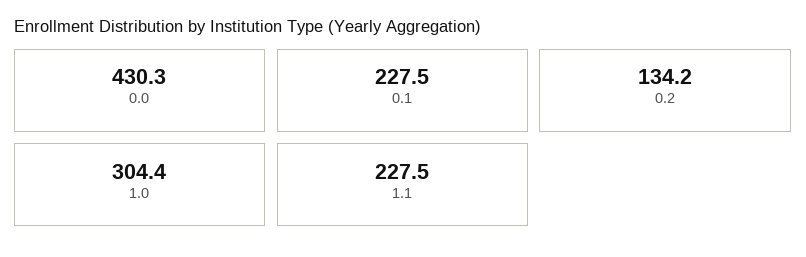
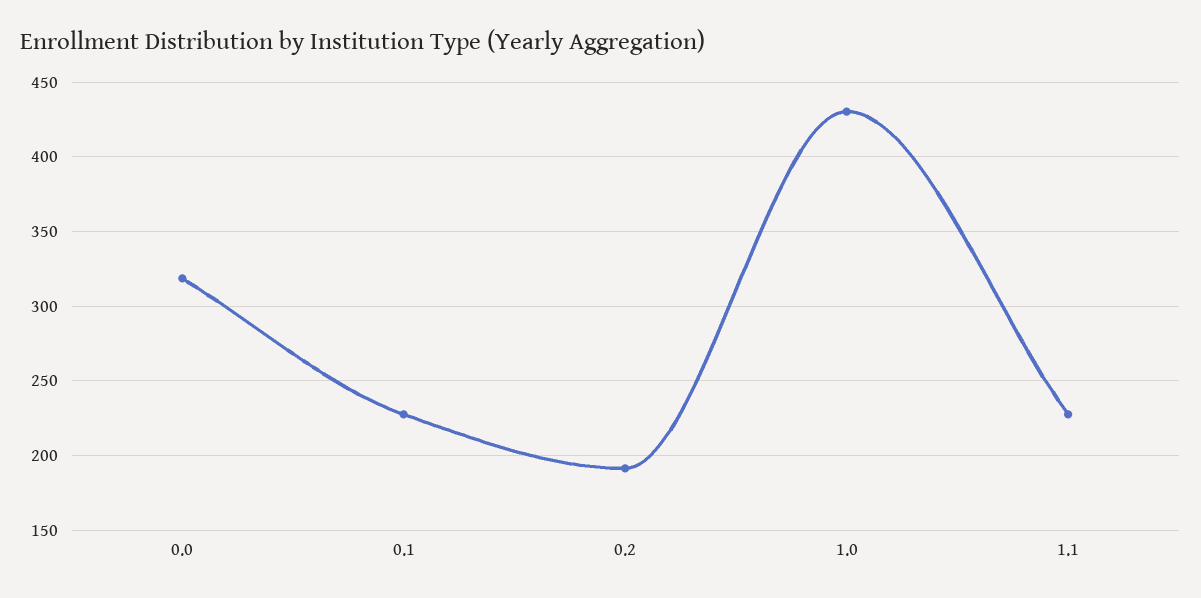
0.0: 430.3 -> 320
0.2: 134.2 -> 190
1.0: 304.4 -> 430

